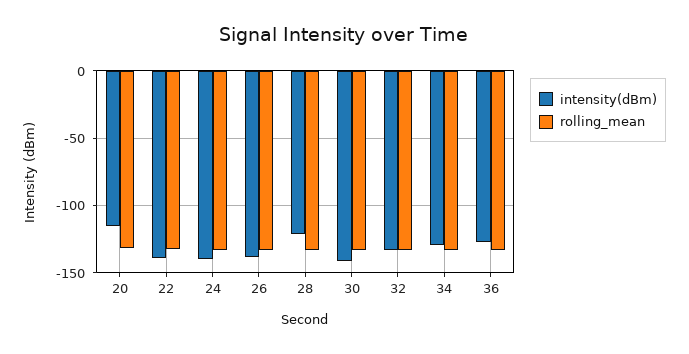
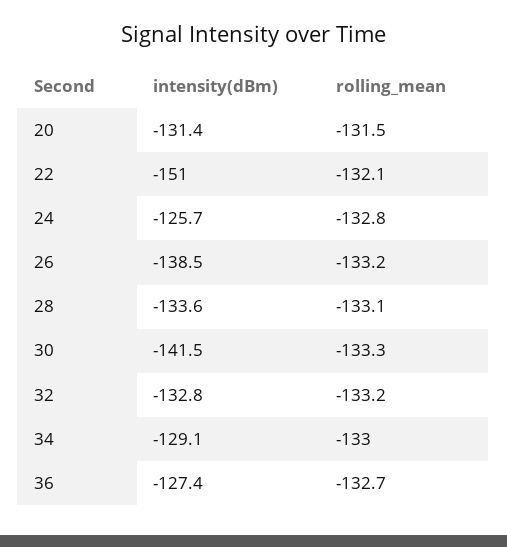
intensity(dBm), 20: -115 -> -131.4
intensity(dBm), 22: -140 -> -151
intensity(dBm), 24: -140 -> -125.7
intensity(dBm), 28: -120 -> -133.6

